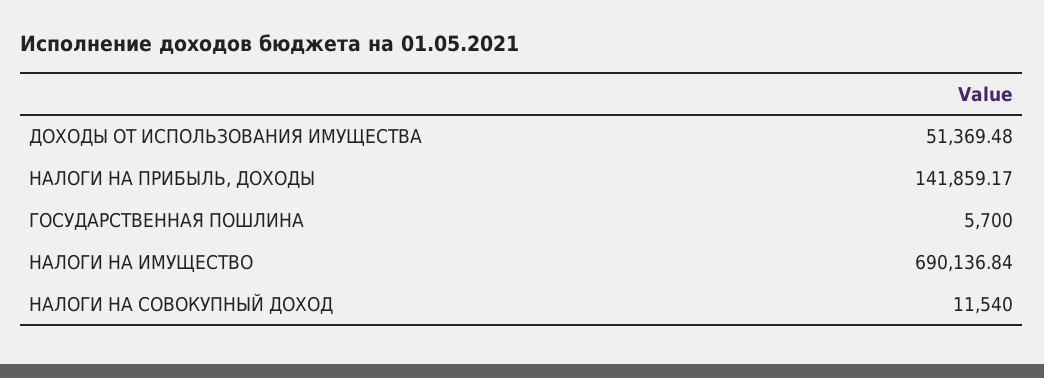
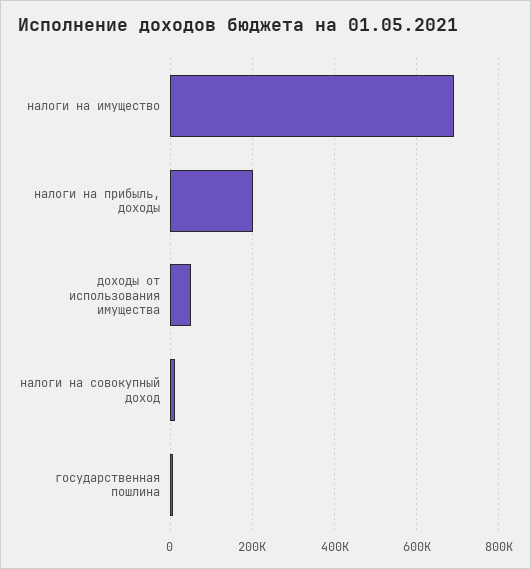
НАЛОГИ НА ПРИБЫЛЬ, ДОХОДЫ: 141859.17 -> 200000

